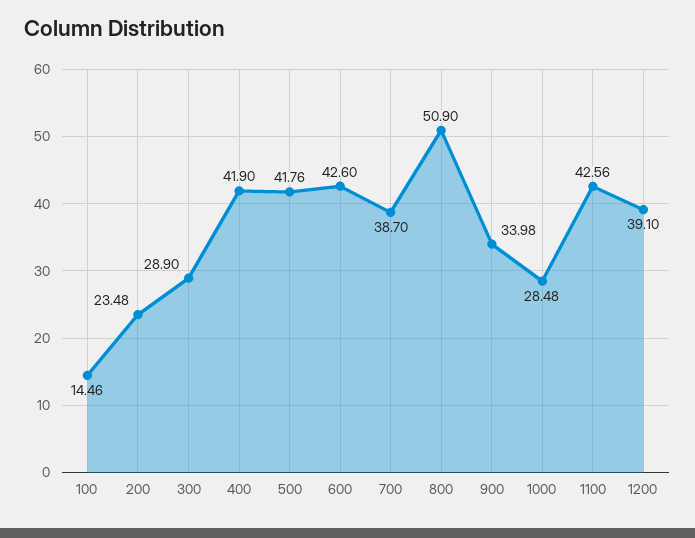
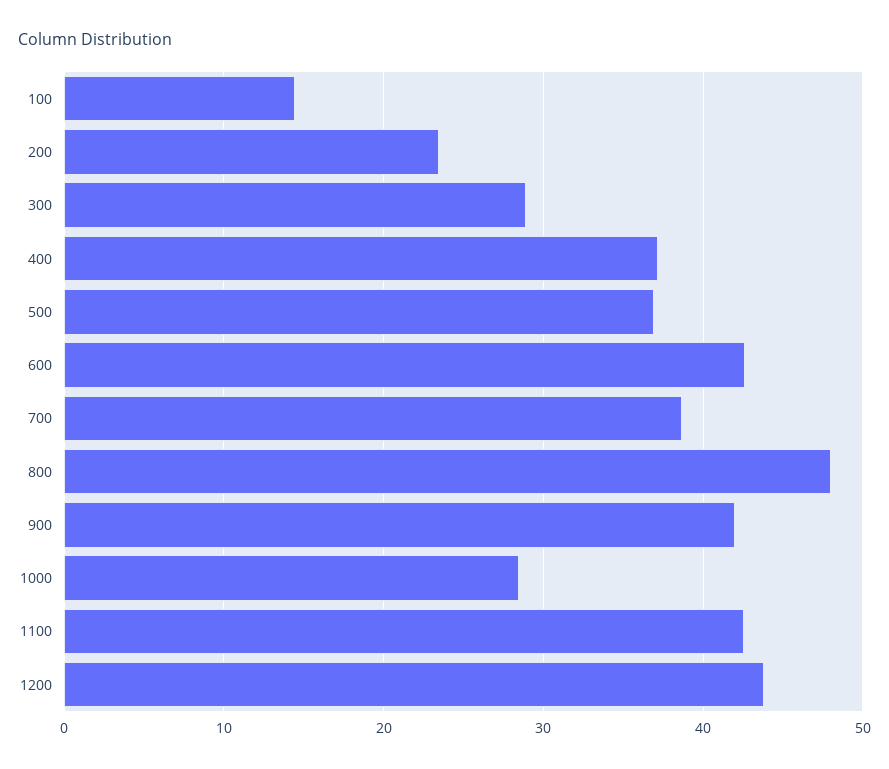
400: 41.9 -> 37
500: 41.76 -> 37
800: 50.9 -> 48
900: 33.98 -> 42
1200: 39.1 -> 44

